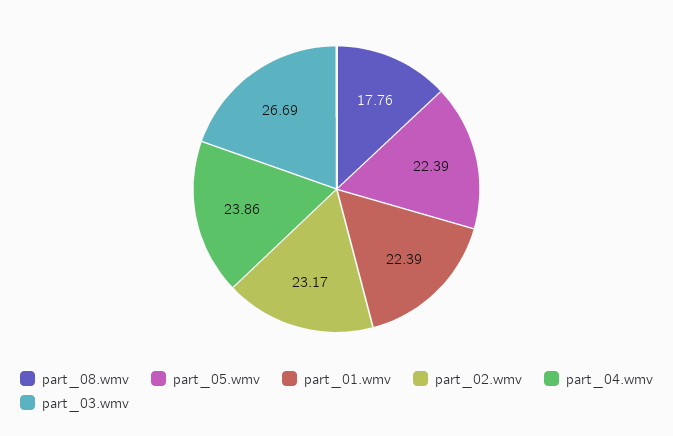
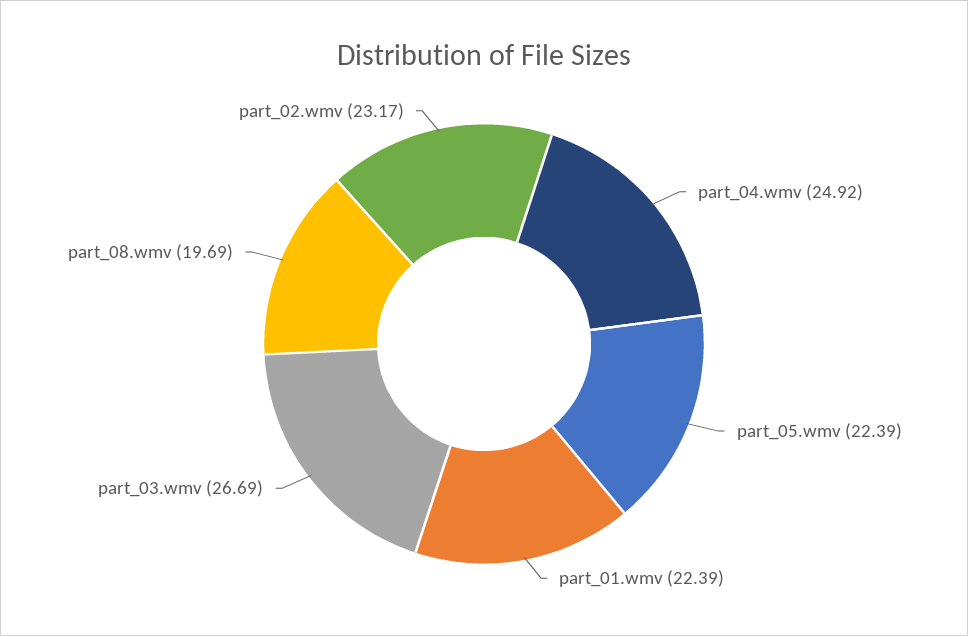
part_08.wmv: 17.76 -> 19.69
part_04.wmv: 23.86 -> 24.92

